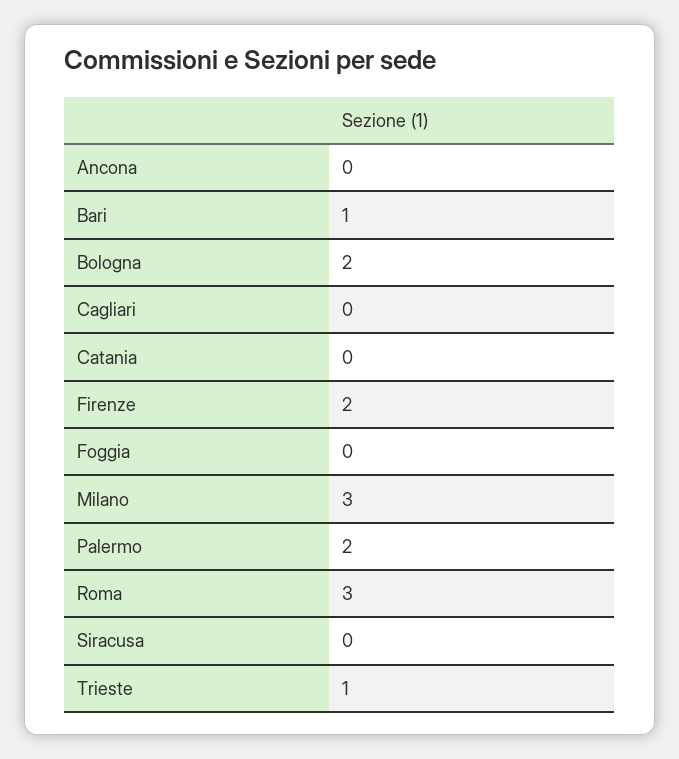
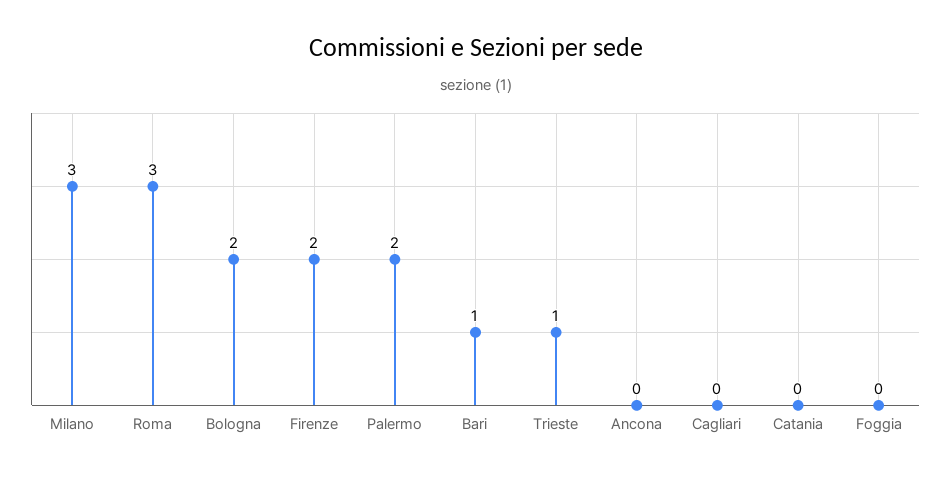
Siracusa: 0 -> none

